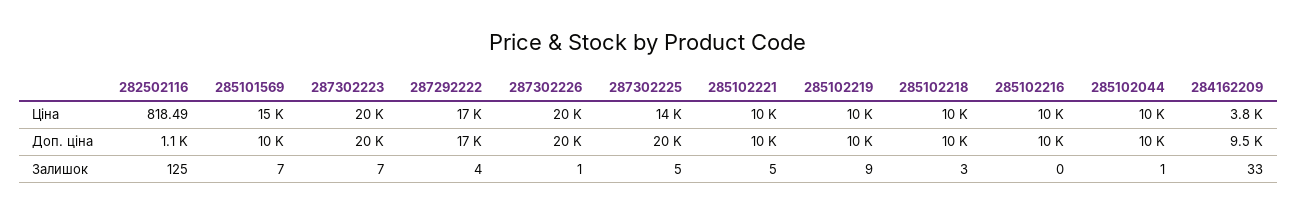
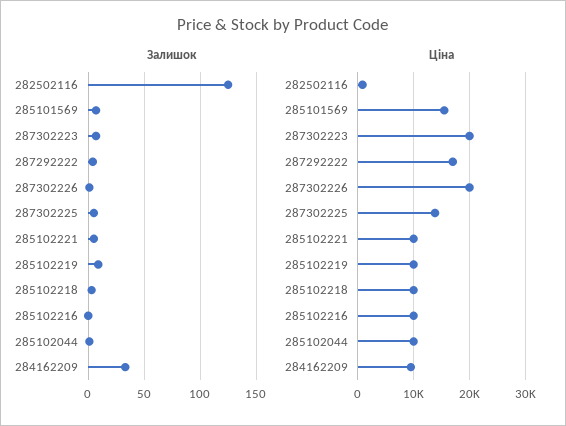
Ціна, 284162209: 3800 -> 10000
Доп. ціна, 282502116: 1100 -> none
Доп. ціна, 285101569: 10000 -> none
Доп. ціна, 287302223: 20000 -> none
Доп. ціна, 287292222: 17000 -> none
Доп. ціна, 287302226: 20000 -> none
Доп. ціна, 287302225: 20000 -> none
Доп. ціна, 285102221: 10000 -> none
Доп. ціна, 285102219: 10000 -> none
Доп. ціна, 285102218: 10000 -> none
Доп. ціна, 285102216: 10000 -> none
Доп. ціна, 285102044: 10000 -> none
Доп. ціна, 284162209: 9500 -> none

